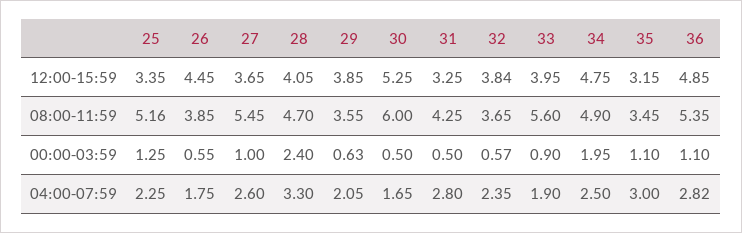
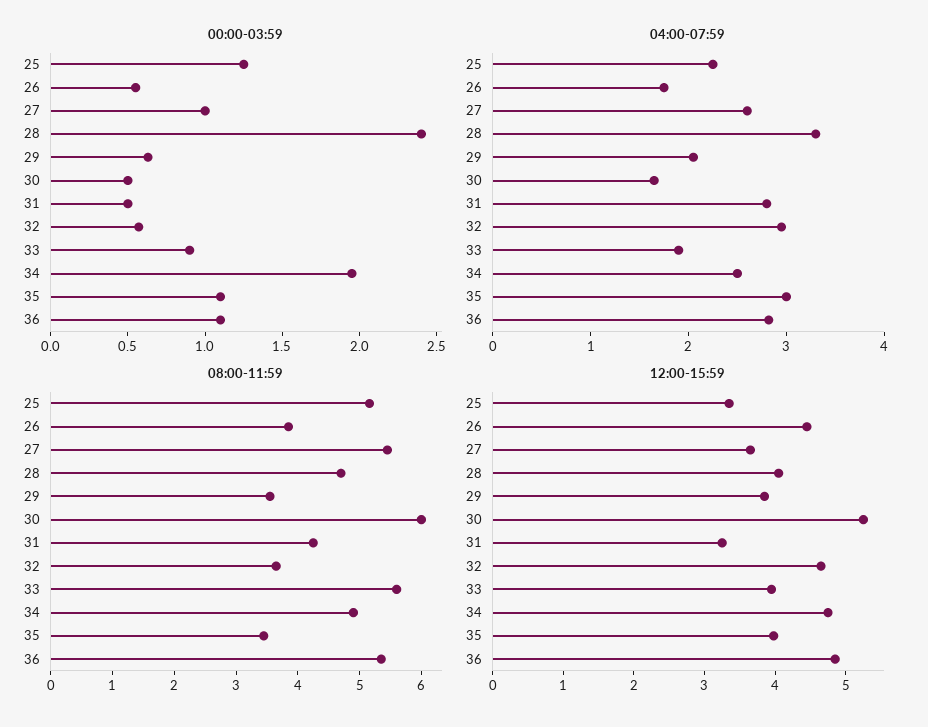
12:00-15:59, 32: 3.84 -> 4.6
12:00-15:59, 35: 3.15 -> 4
04:00-07:59, 32: 2.35 -> 3

